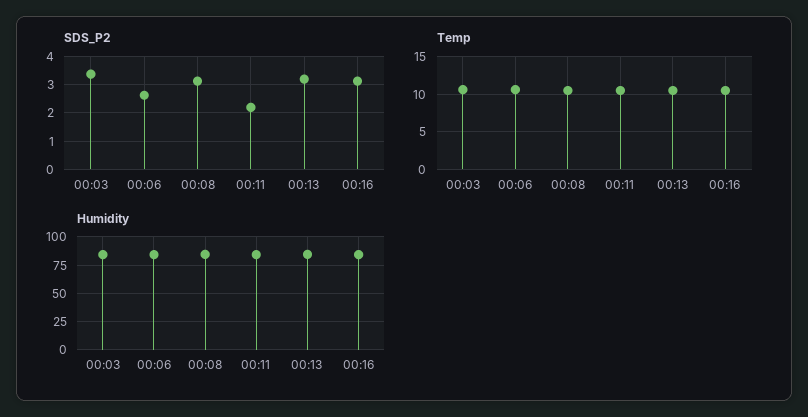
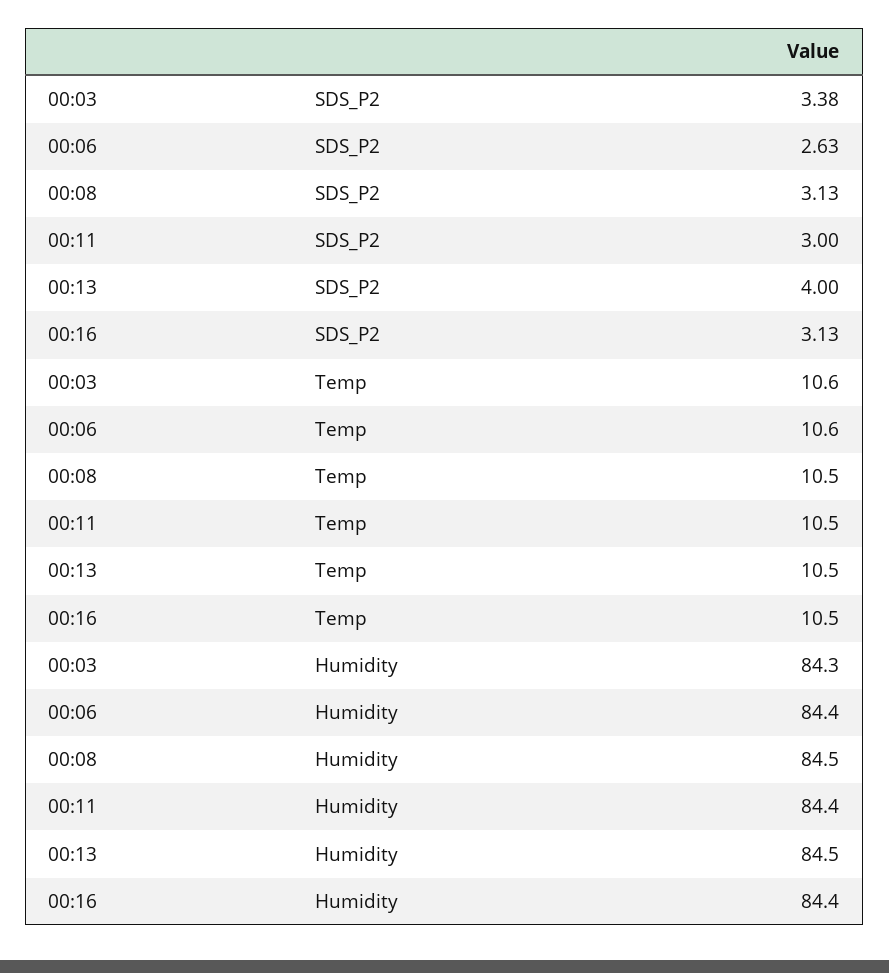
SDS_P2, 00:11: 2.25 -> 3
SDS_P2, 00:13: 3.25 -> 4

